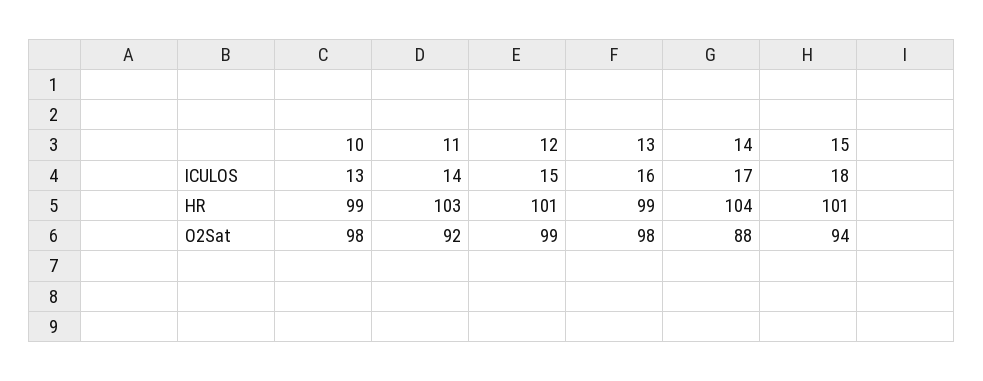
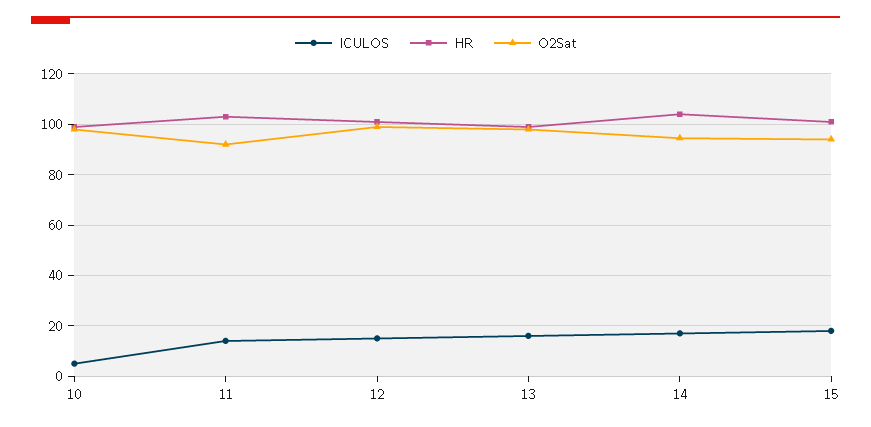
ICULOS, 10: 13 -> 5
O2Sat, 14: 88 -> 95

